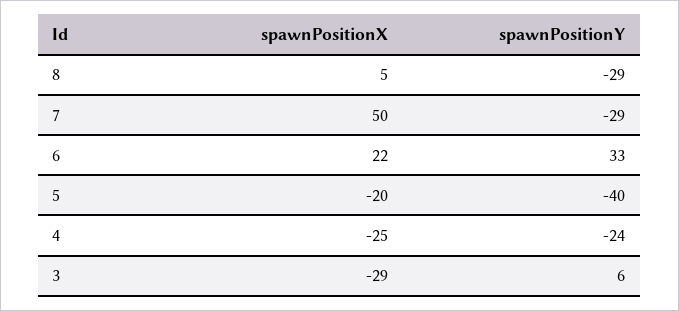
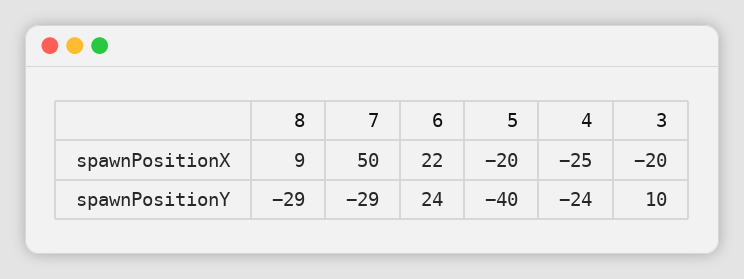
spawnPositionX, 8: 5 -> 9
spawnPositionY, 6: 33 -> 24
spawnPositionX, 3: -29 -> -20
spawnPositionY, 3: 6 -> 10

